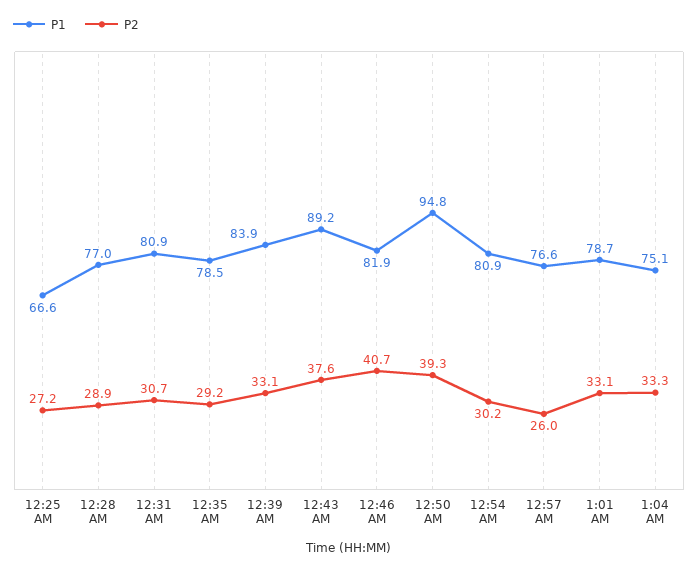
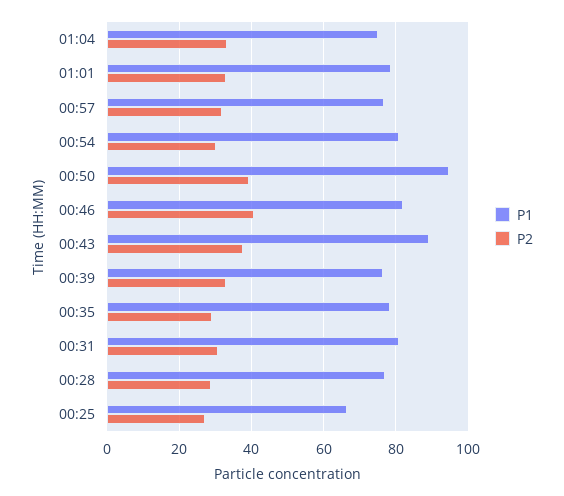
P1, 12:39 AM: 83.9 -> 76
P2, 12:57 AM: 26 -> 32

